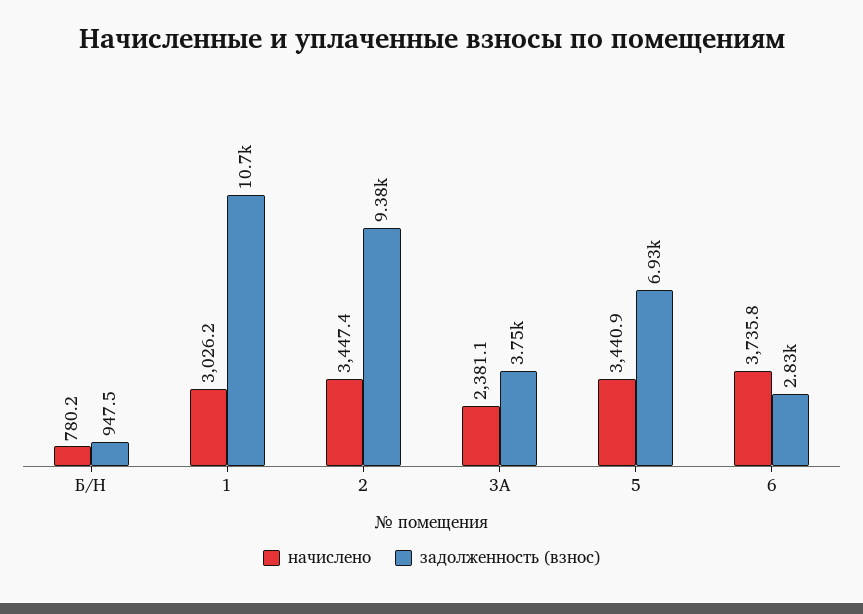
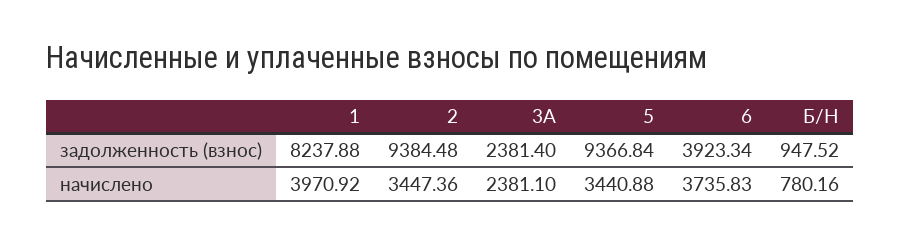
начислено, 1: 3026.2 -> 3970.92
задолженность (взнос), 1: 10700 -> 8237.88
задолженность (взнос), 3А: 3750 -> 2381.4
задолженность (взнос), 5: 6930 -> 9366.84
задолженность (взнос), 6: 2830 -> 3923.34

